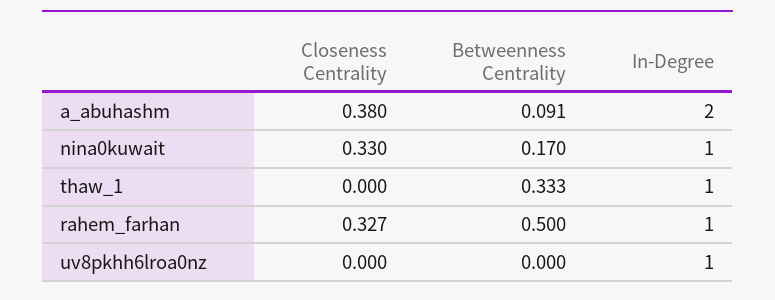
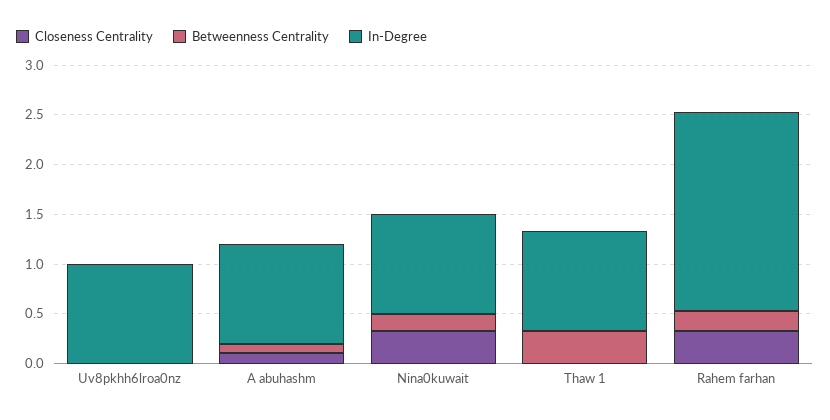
Closeness Centrality, a_abuhashm: 0.38 -> 0.1
In-Degree, a_abuhashm: 2 -> 1
Betweenness Centrality, rahem_farhan: 0.5 -> 0.2
In-Degree, rahem_farhan: 1 -> 2

